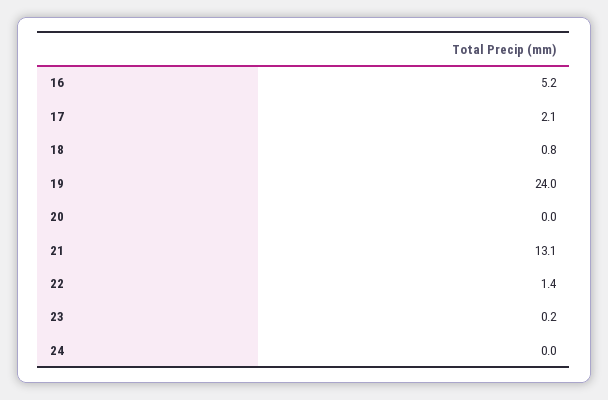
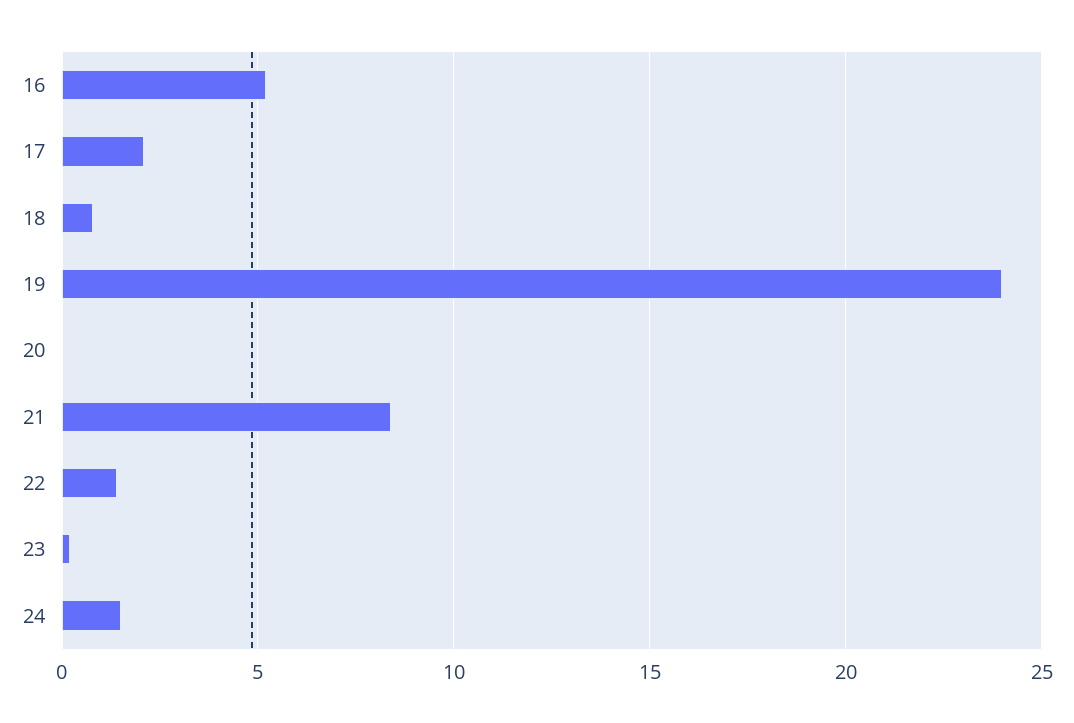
21: 13.1 -> 8.5
24: 0 -> 1.5

